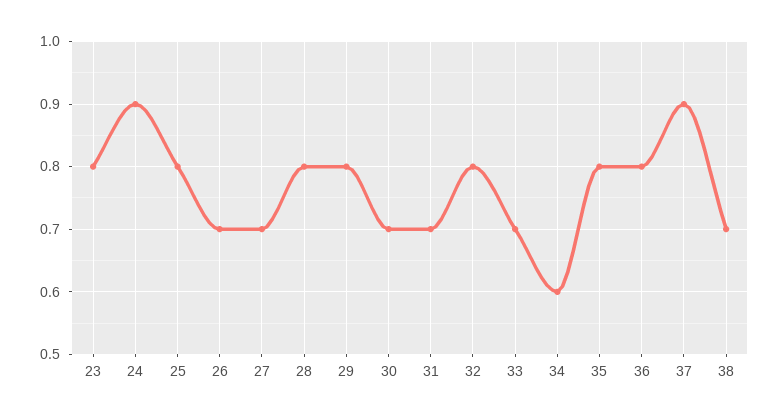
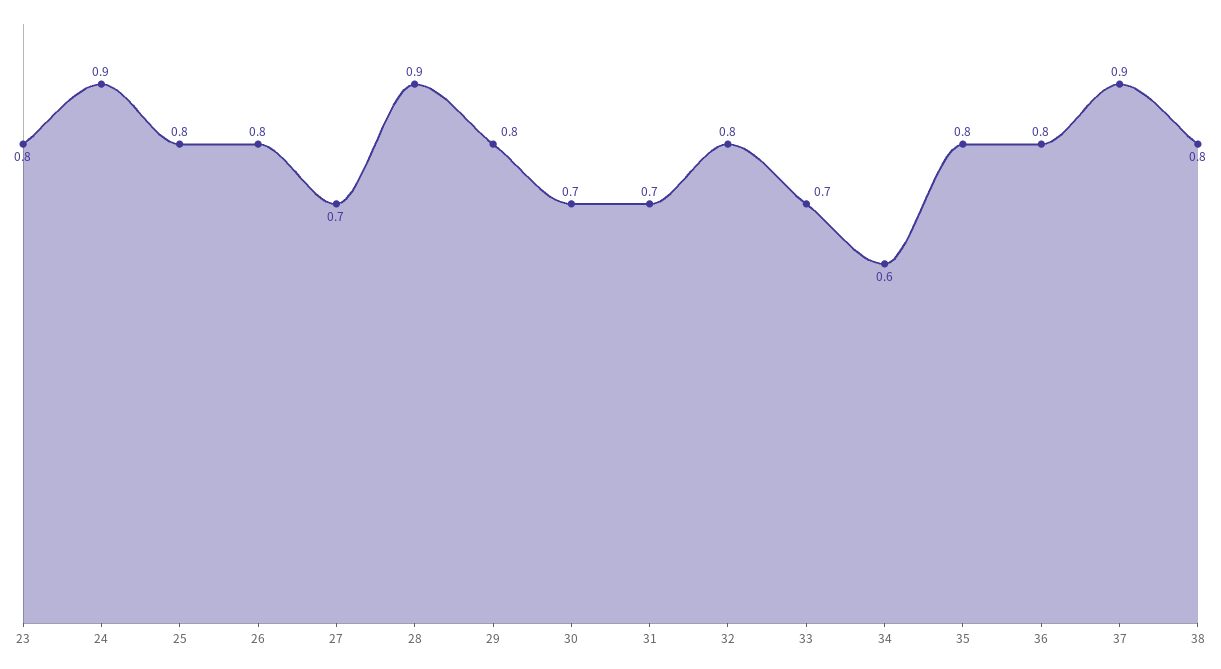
26: 0.7 -> 0.8
28: 0.8 -> 0.9
38: 0.7 -> 0.8

